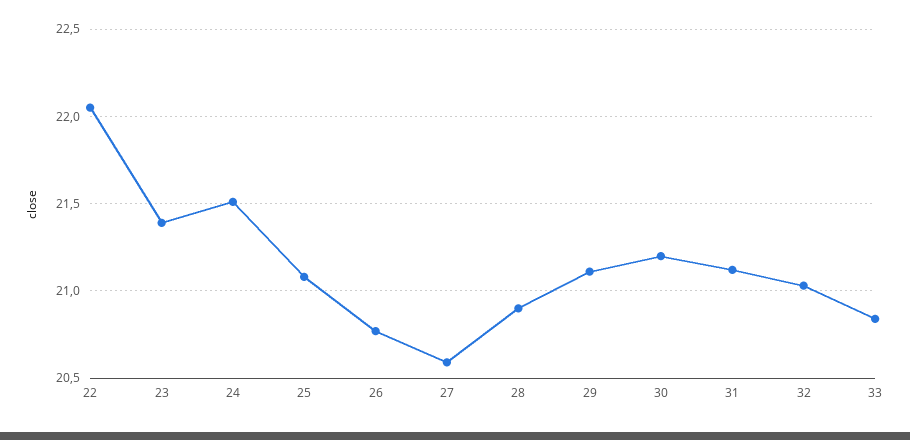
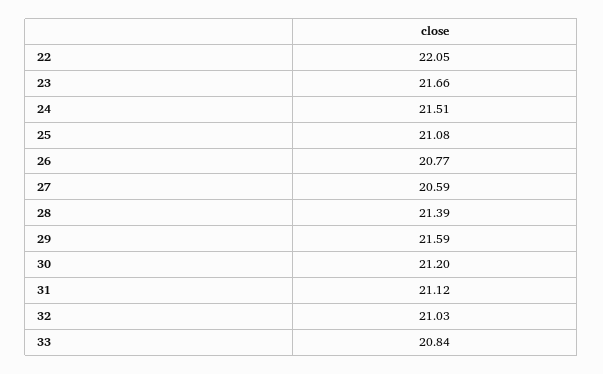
23: 21.4 -> 21.66
28: 20.9 -> 21.39
29: 21.1 -> 21.59

